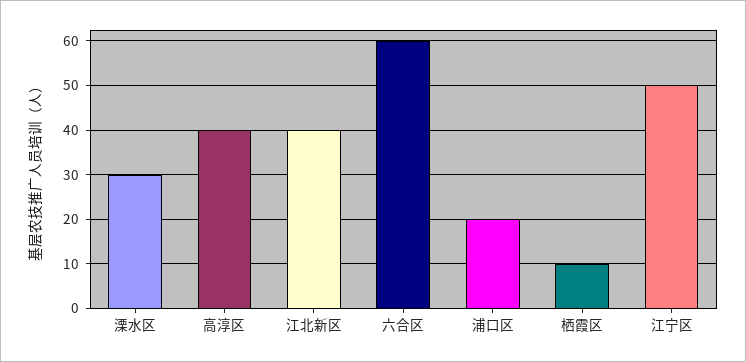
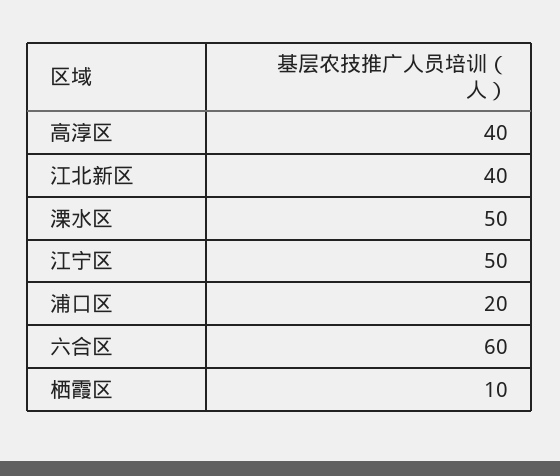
溧水区: 30 -> 50

